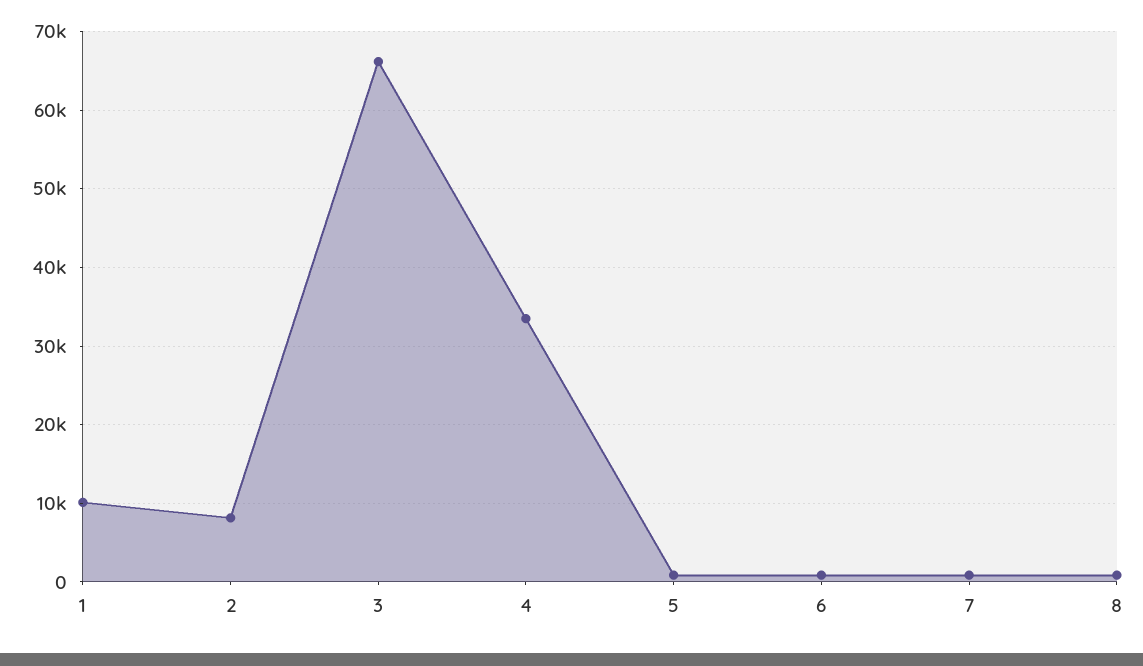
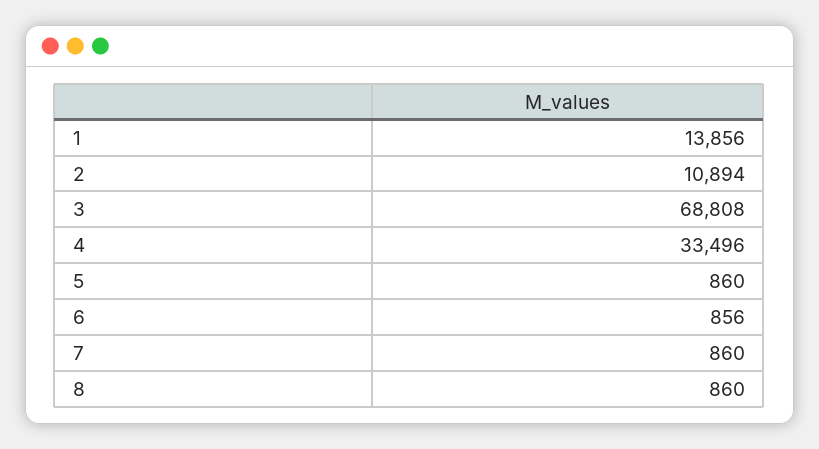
1: 10000 -> 13856
2: 8000 -> 10894
3: 66000 -> 68808

